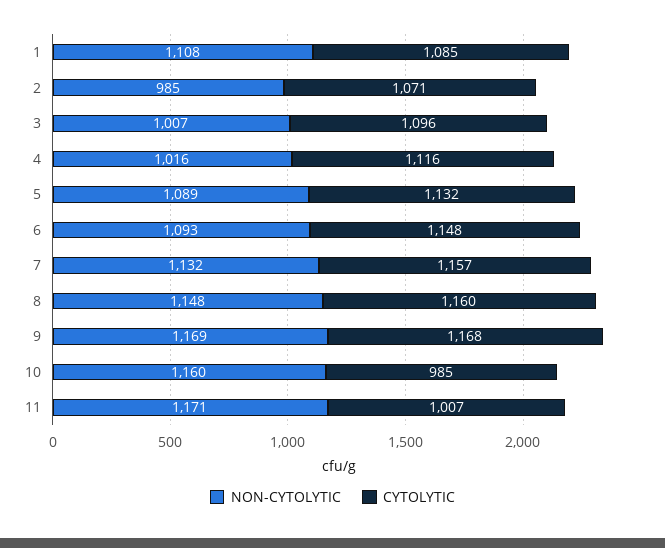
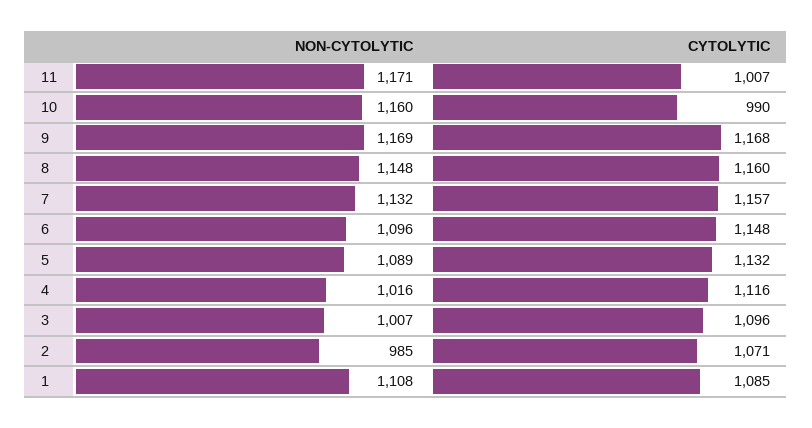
NON-CYTOLYTIC, 6: 1093 -> 1096
CYTOLYTIC, 10: 985 -> 990

